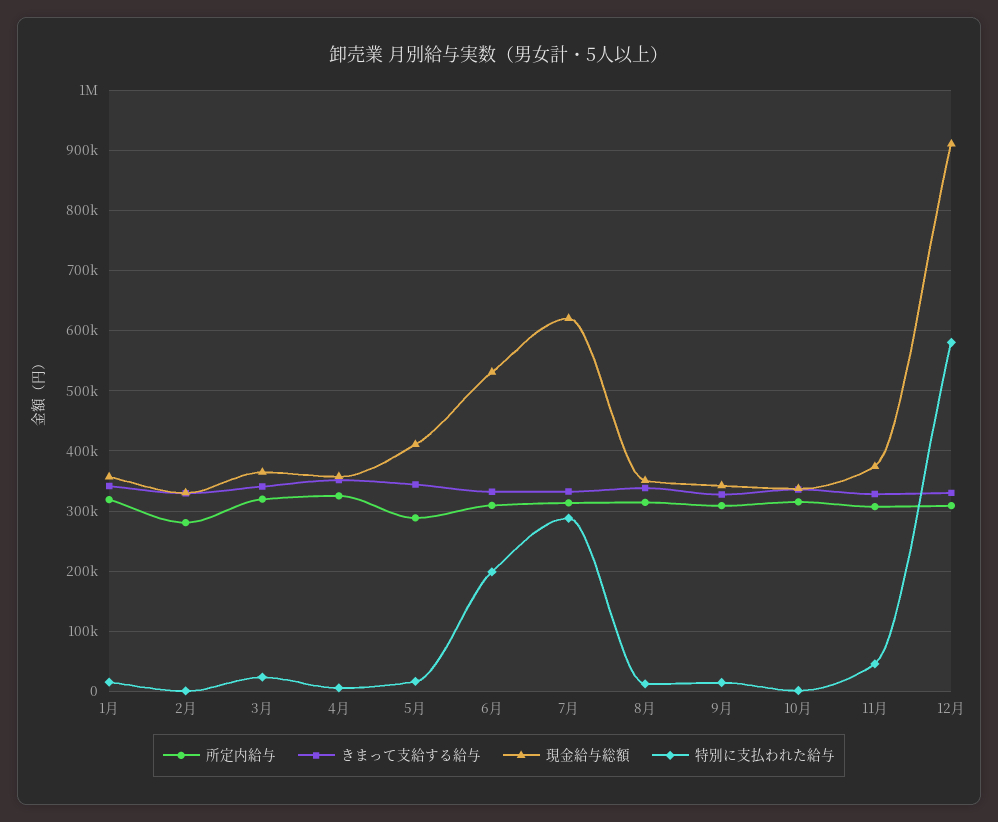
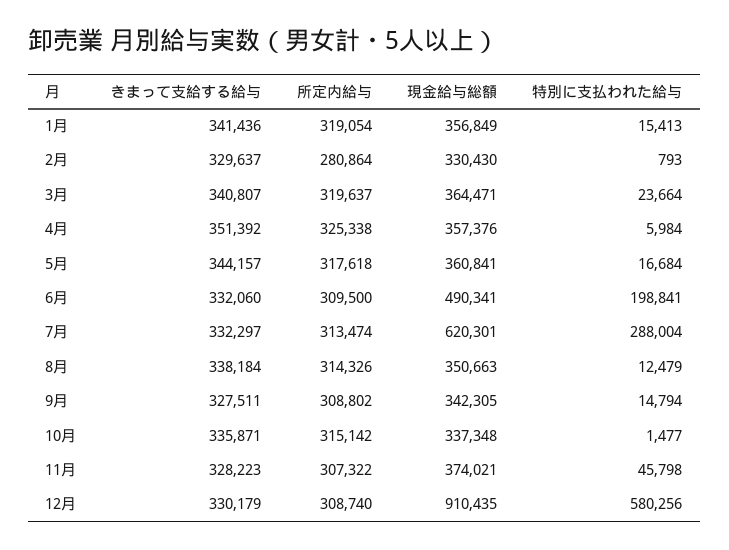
所定内給与, 5月: 290000 -> 317618
現金給与総額, 5月: 410000 -> 360841
現金給与総額, 6月: 530000 -> 490341

